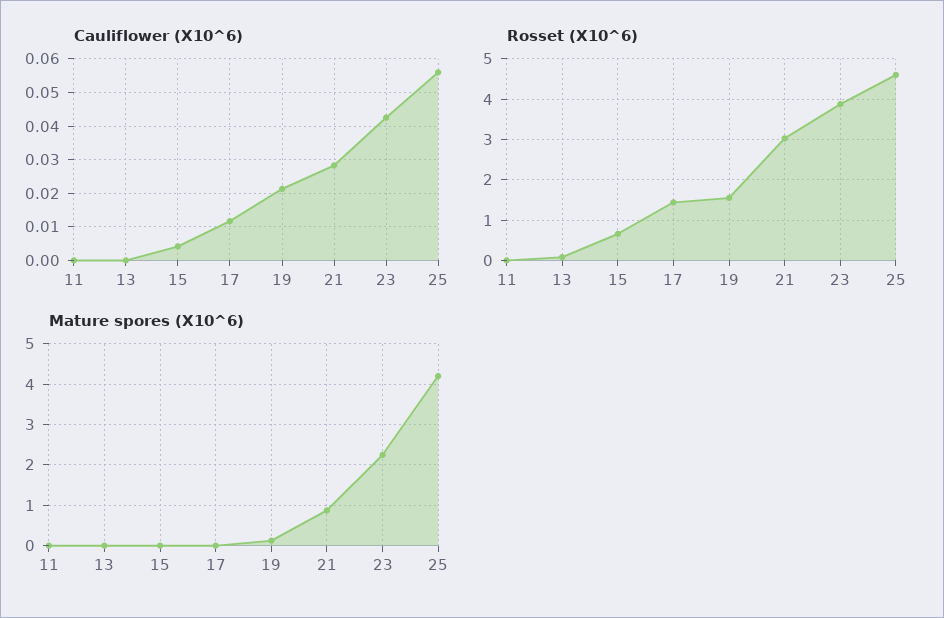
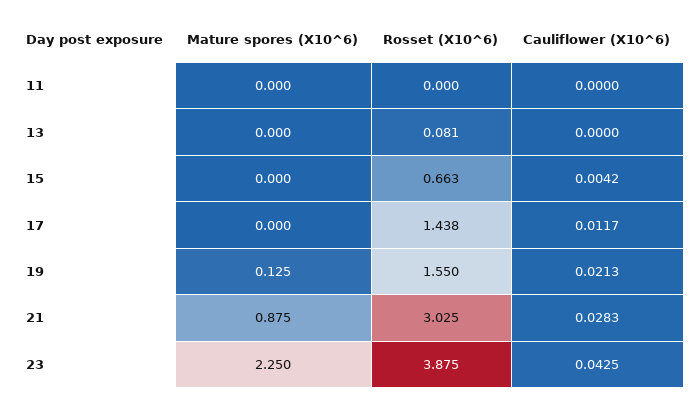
Cauliflower (X10^6), 25: 0.056 -> none
Rosset (X10^6), 25: 4.6 -> none
Mature spores (X10^6), 25: 4.2 -> none

